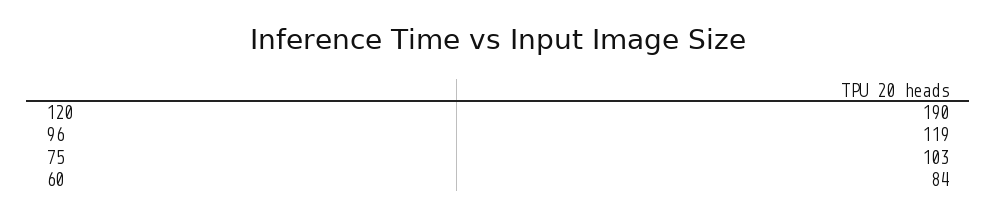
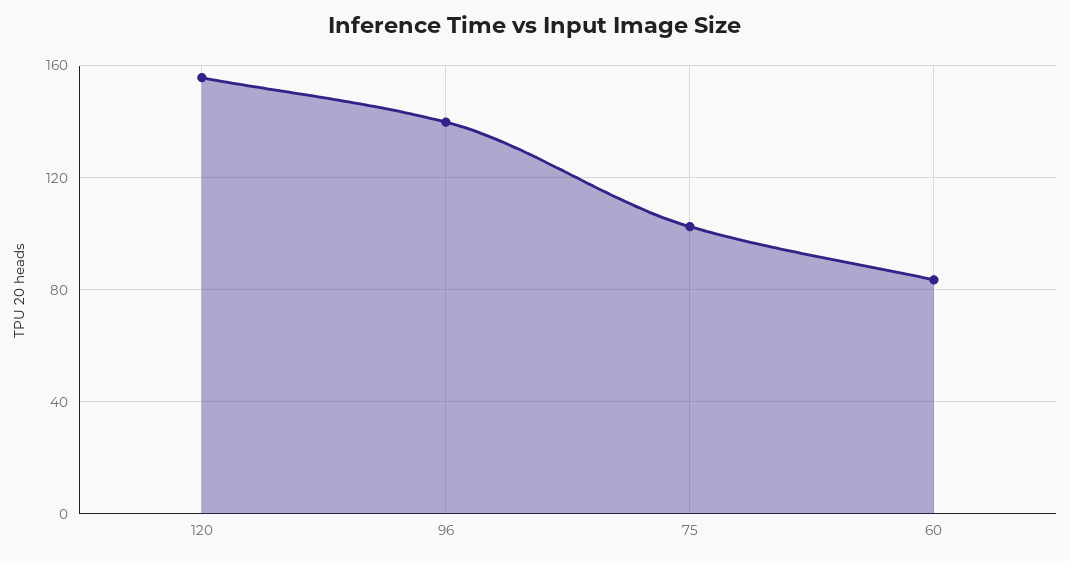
120: 190 -> 155
96: 119 -> 140

